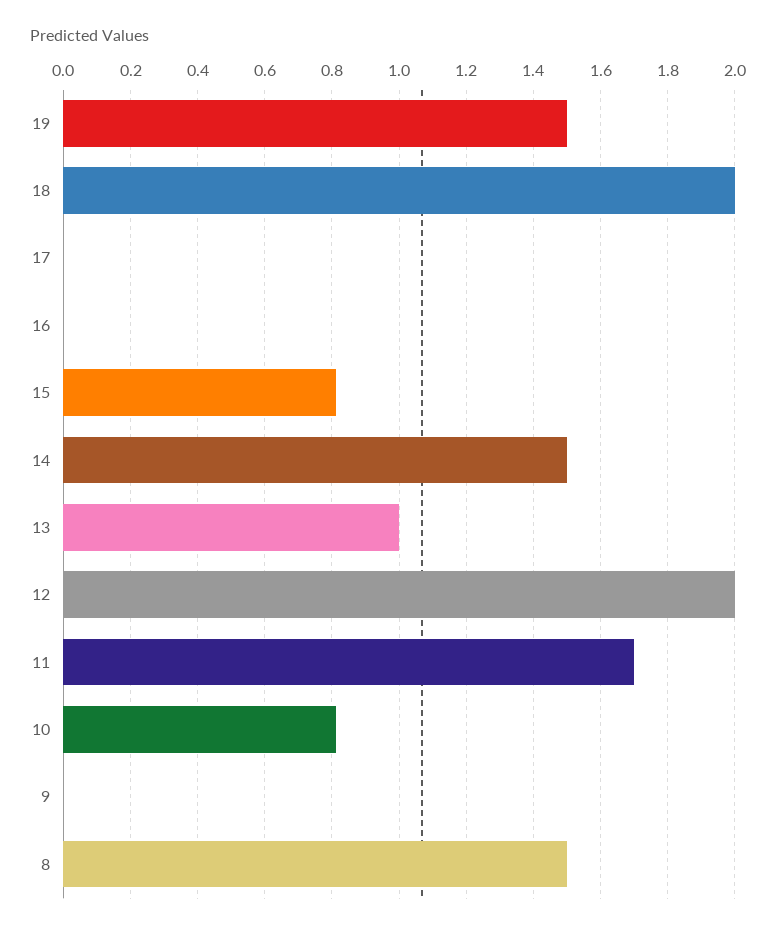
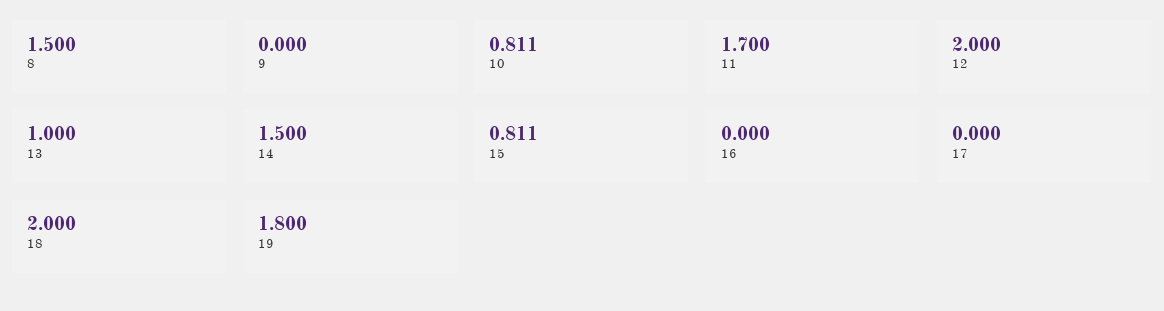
19: 1.5 -> 1.8

